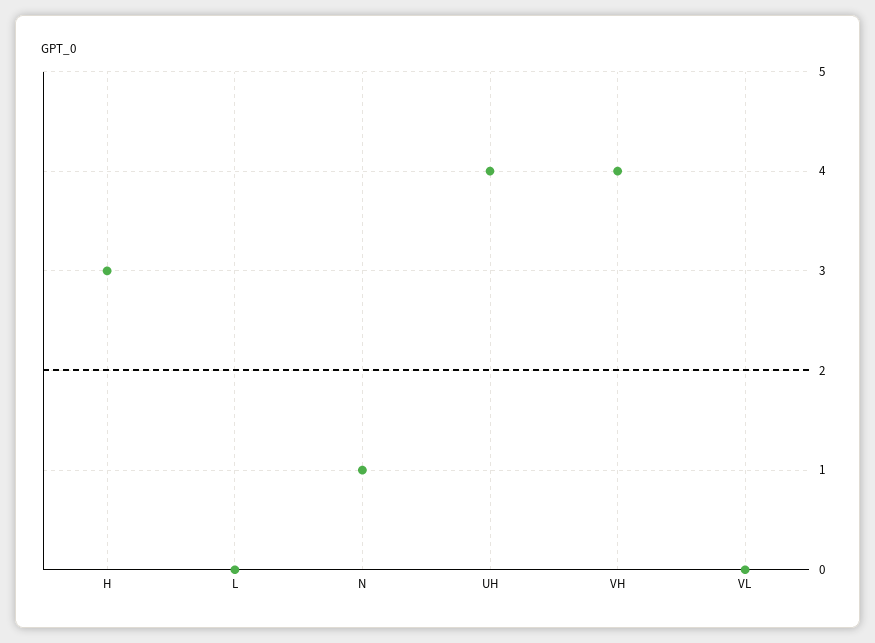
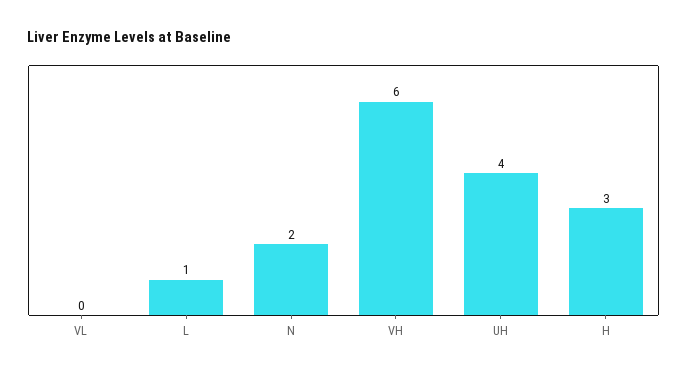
L: 0 -> 1
N: 1 -> 2
VH: 4 -> 6

